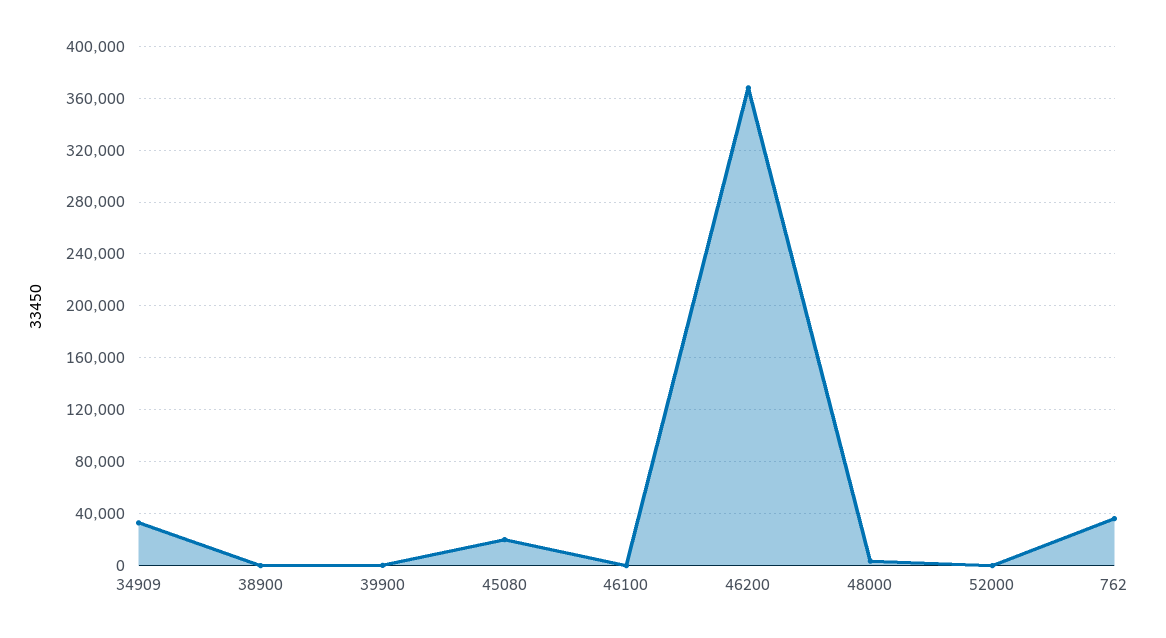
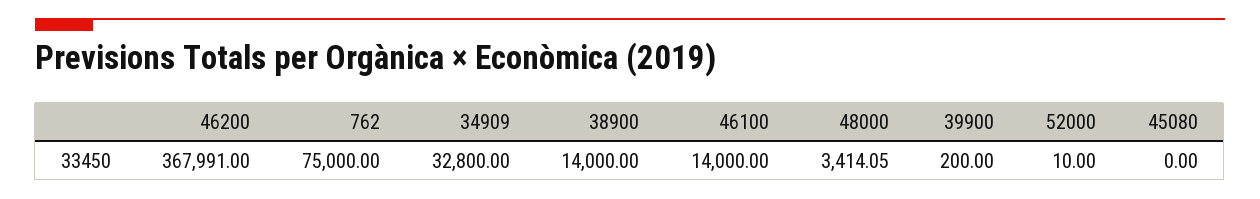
38900: 0 -> 14000
45080: 20000 -> 0
46100: 0 -> 14000
762: 35000 -> 75000

